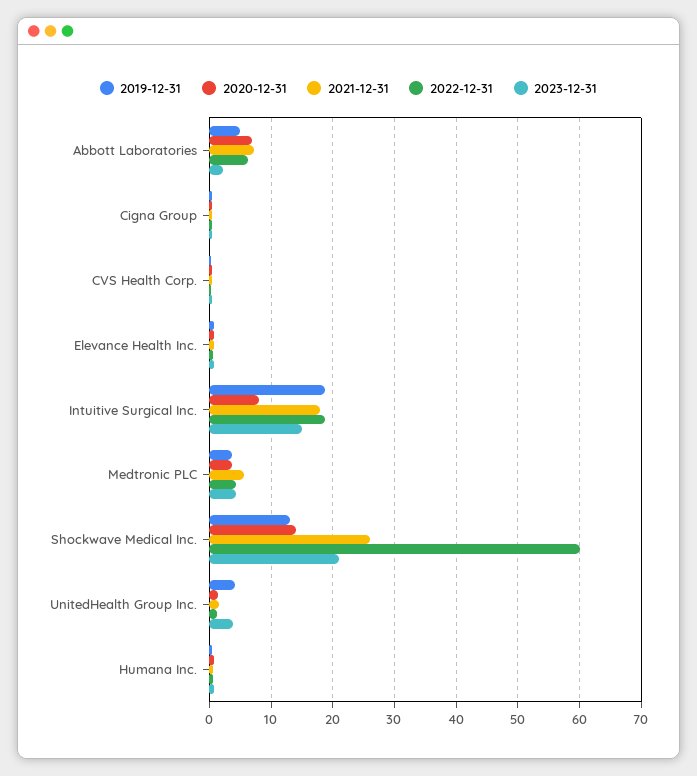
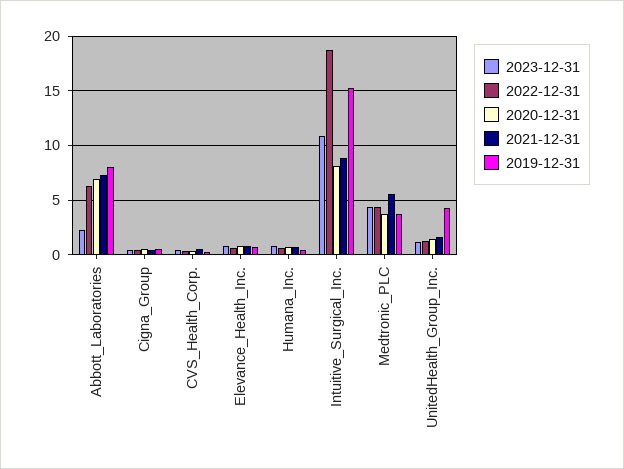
2019-12-31, Abbott Laboratories: 5 -> 8
2019-12-31, Intuitive Surgical Inc.: 19 -> 15
2021-12-31, Intuitive Surgical Inc.: 18 -> 9
2023-12-31, Intuitive Surgical Inc.: 15 -> 11
2019-12-31, Shockwave Medical Inc.: 13 -> none
2020-12-31, Shockwave Medical Inc.: 14 -> none
2021-12-31, Shockwave Medical Inc.: 26 -> none
2022-12-31, Shockwave Medical Inc.: 60 -> none
2023-12-31, Shockwave Medical Inc.: 21 -> none
2023-12-31, UnitedHealth Group Inc.: 4 -> 1

